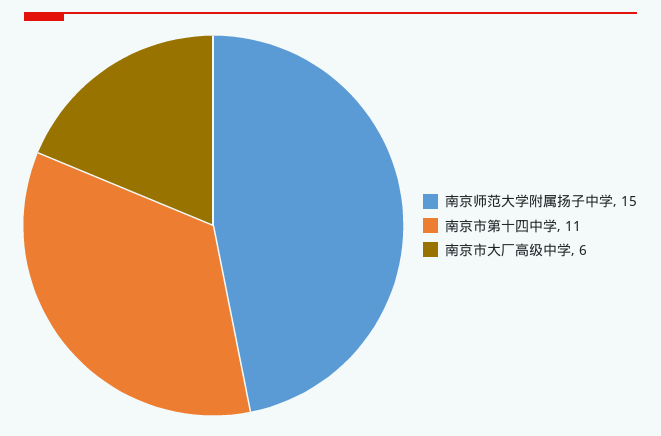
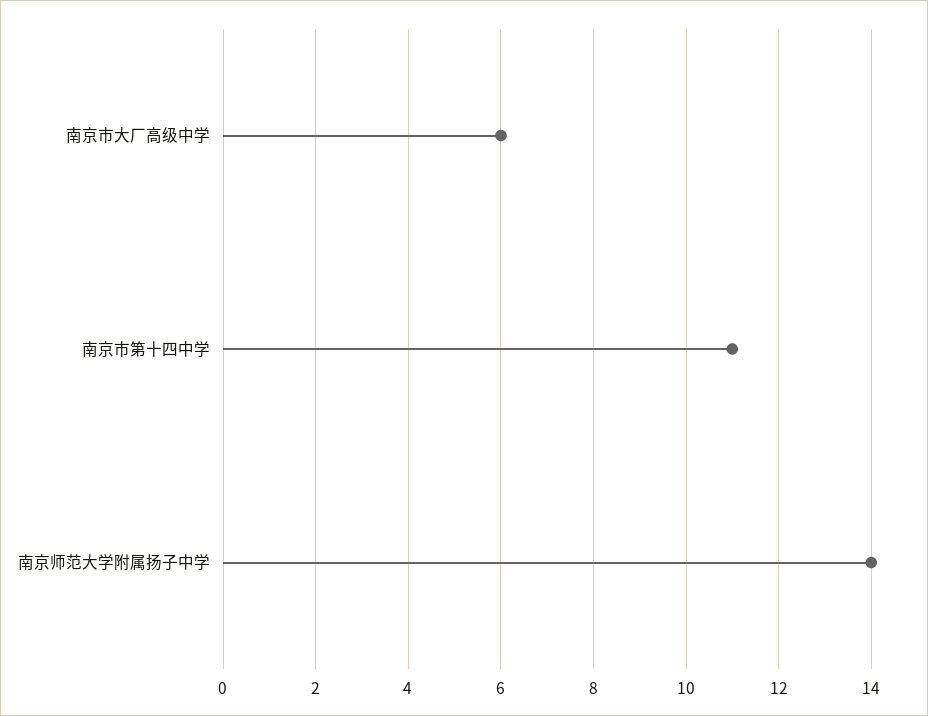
南京师范大学附属扬子中学: 15 -> 14

